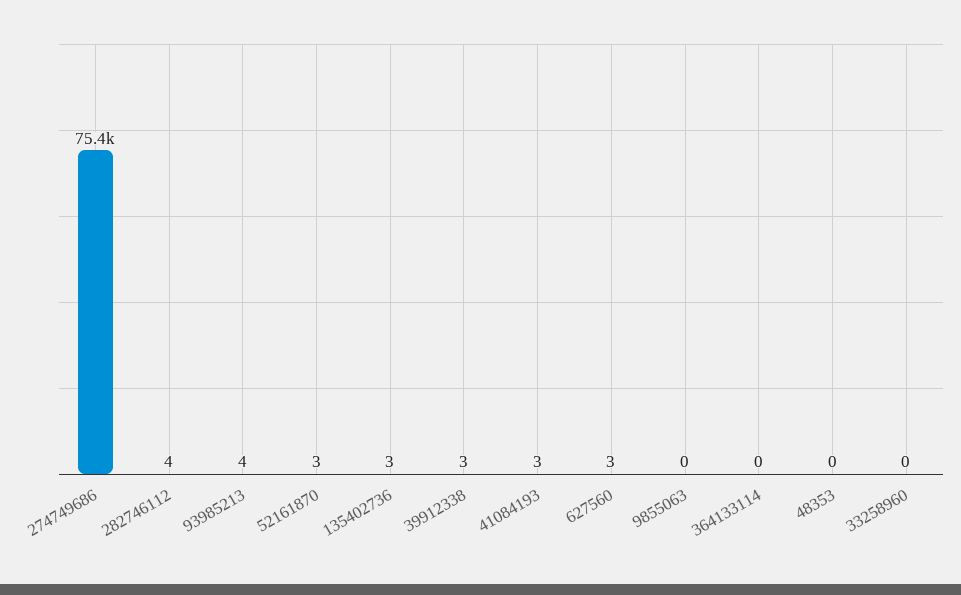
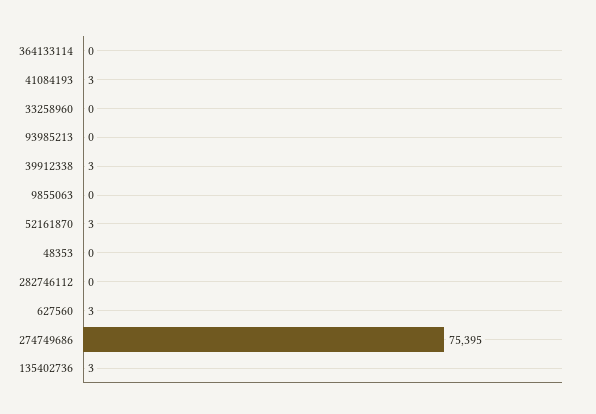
282746112: 4 -> 0
93985213: 4 -> 0

